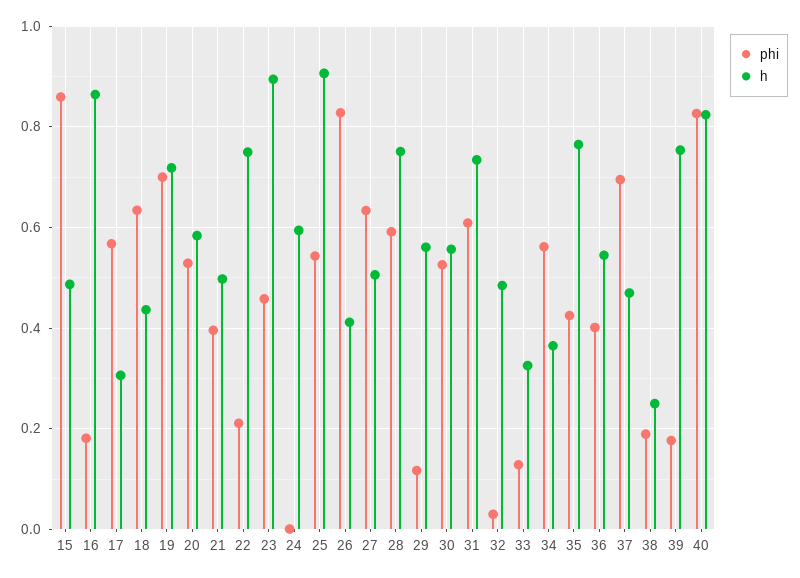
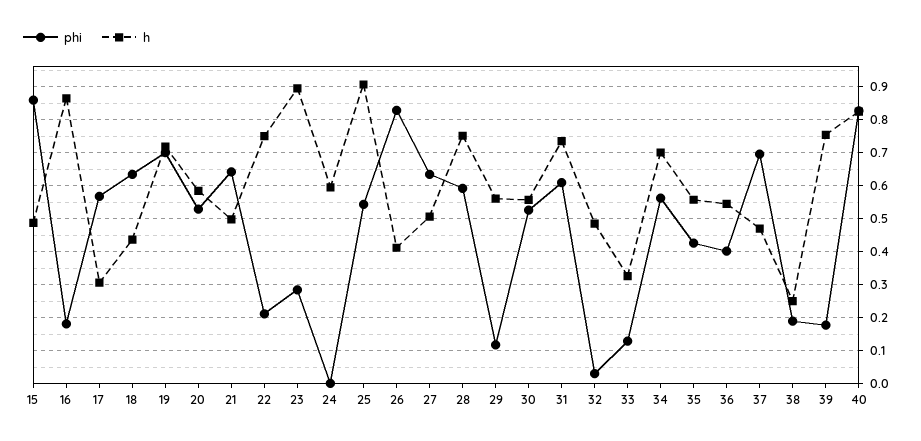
phi, 21: 0.4 -> 0.64
phi, 23: 0.46 -> 0.28
h, 34: 0.36 -> 0.7
h, 35: 0.76 -> 0.56

